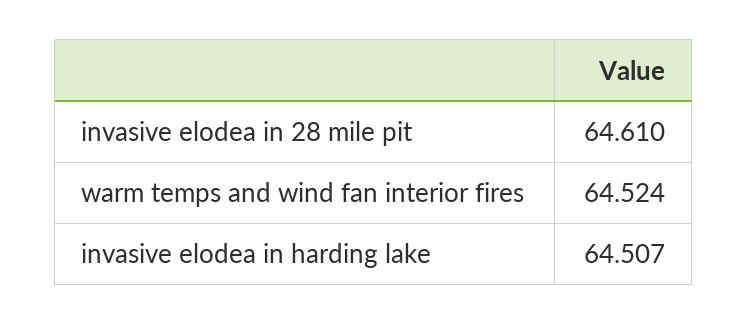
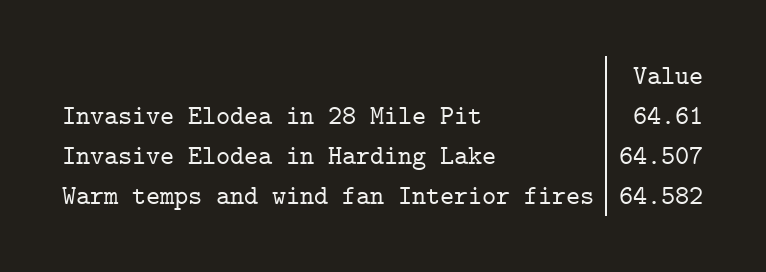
warm temps and wind fan interior fires: 64.524 -> 64.582

